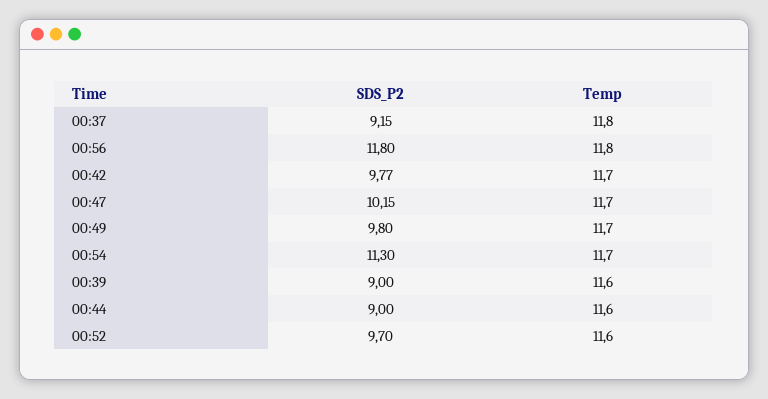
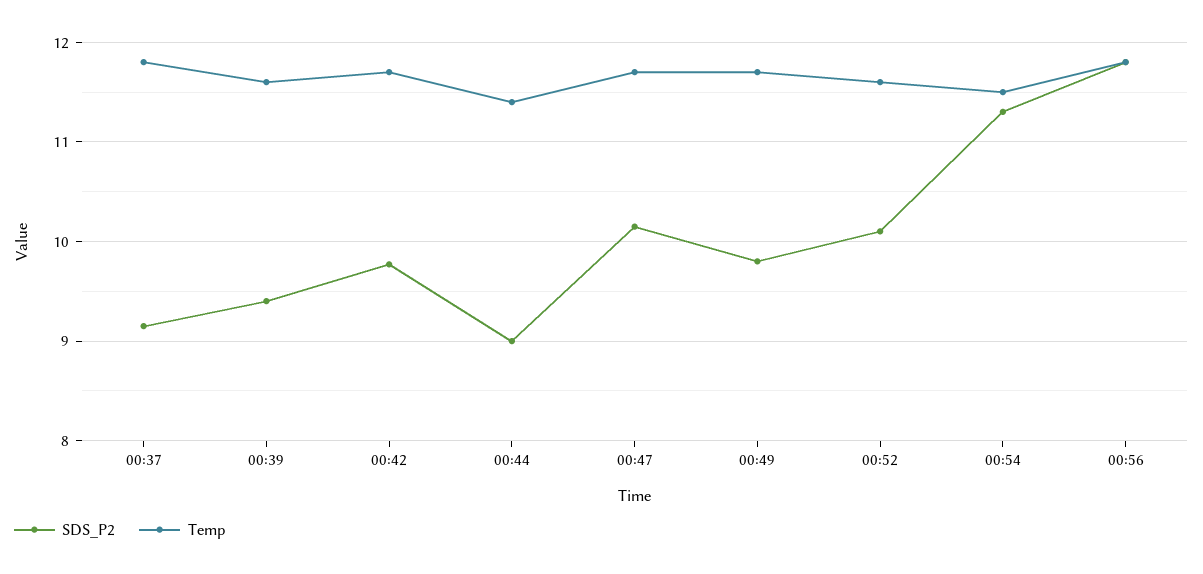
Temp, 00:54: 11.7 -> 11.5
SDS_P2, 00:39: 9 -> 9.4
Temp, 00:44: 11.6 -> 11.4
SDS_P2, 00:52: 9.7 -> 10.1

